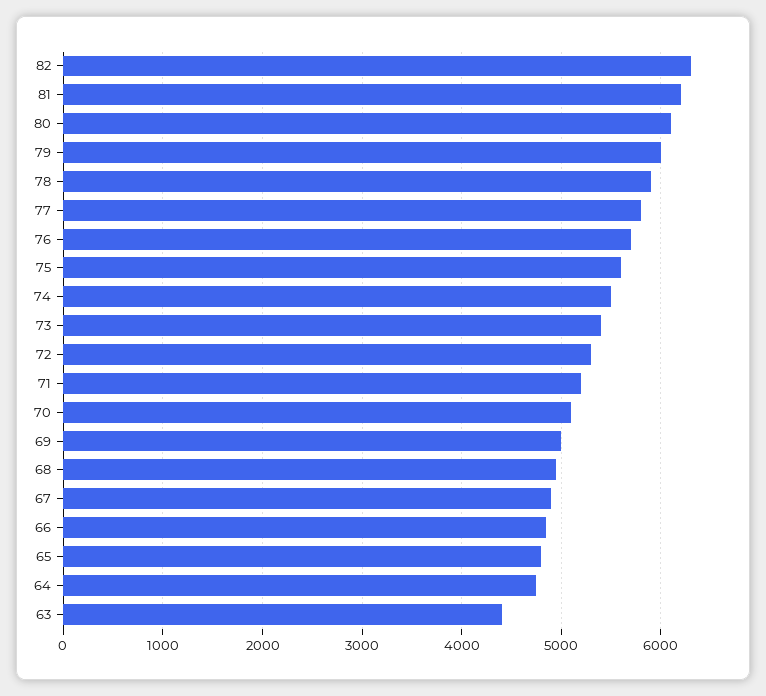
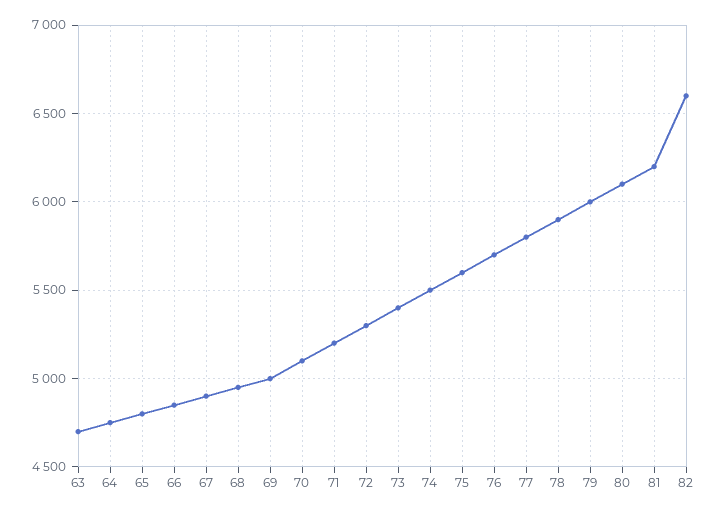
82: 6300 -> 6600
63: 4400 -> 4700

